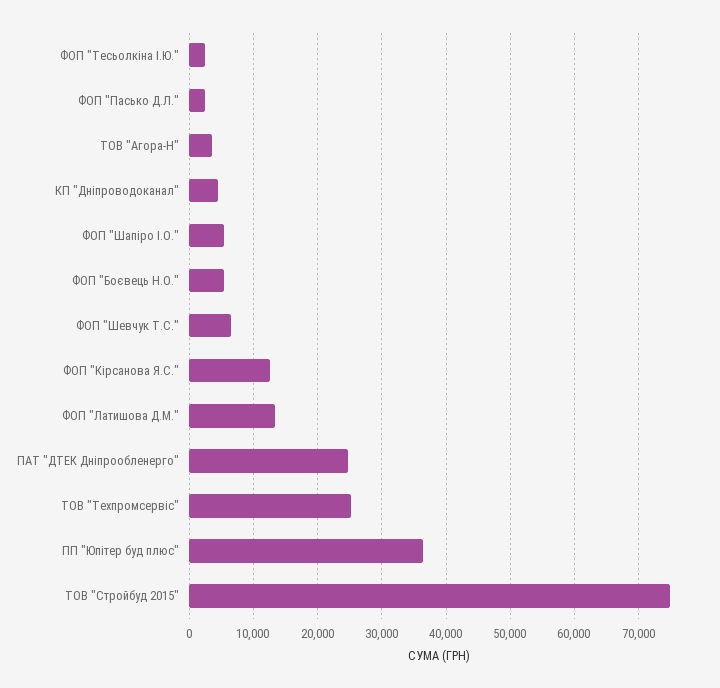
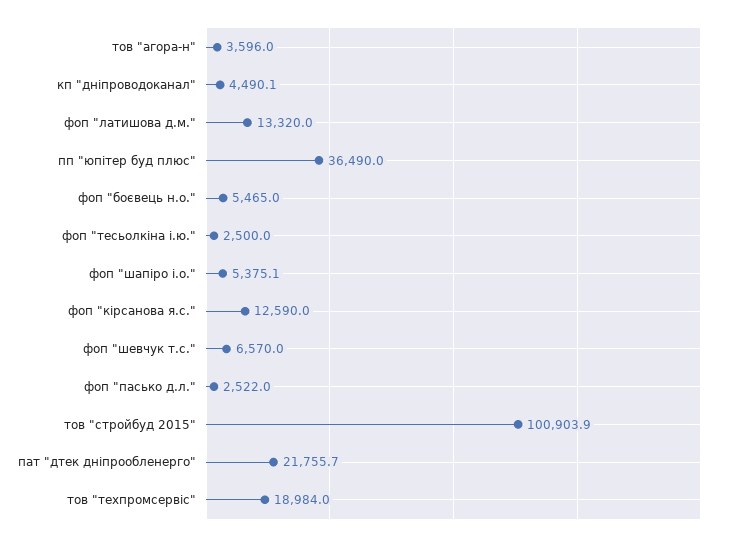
ПАТ "ДТЕК Дніпрообленерго": 25000 -> 21755.7
ТОВ "Техпромсервіс": 25000 -> 18984
ТОВ "Стройбуд 2015": 75000 -> 100903.9

